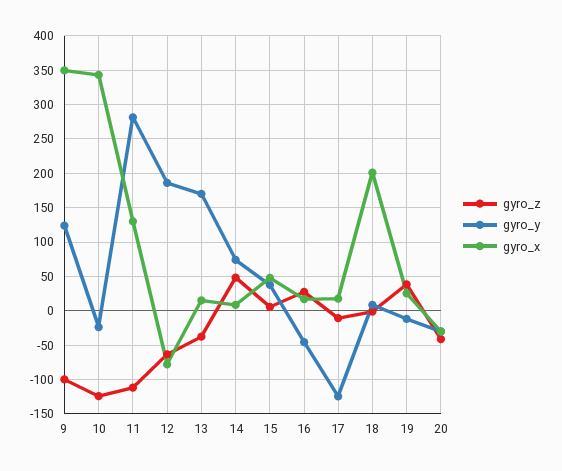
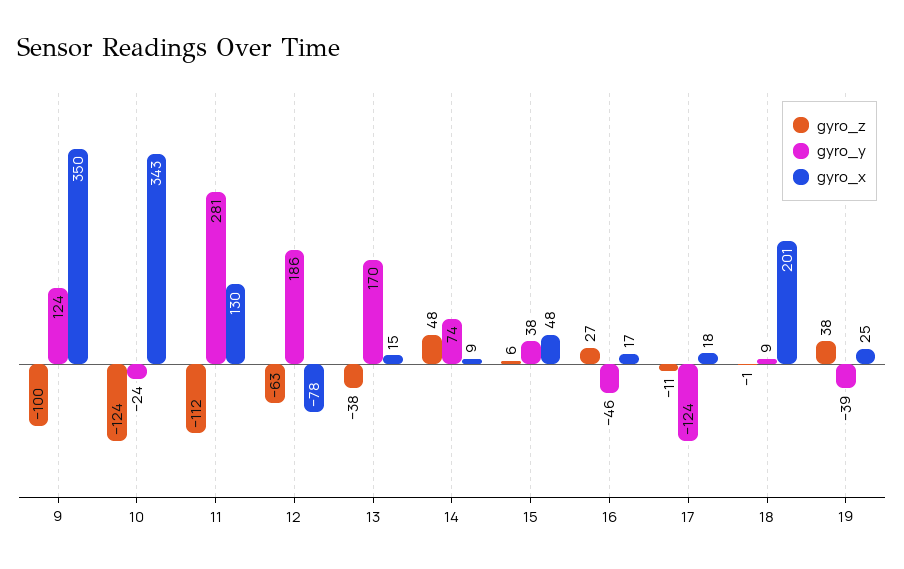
gyro_y, 19: -10 -> -39
gyro_z, 20: -40 -> none
gyro_y, 20: -30 -> none
gyro_x, 20: -30 -> none

